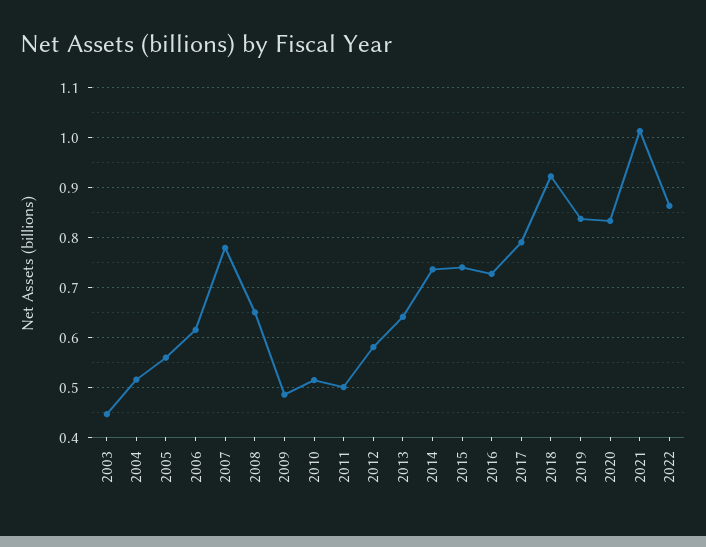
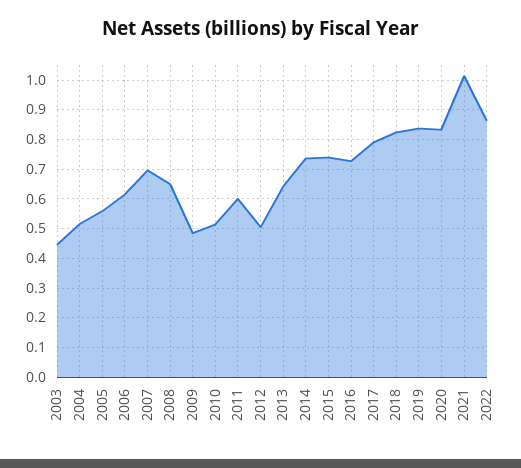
2007: 0.78 -> 0.7
2011: 0.5 -> 0.6
2012: 0.58 -> 0.5
2018: 0.92 -> 0.825

